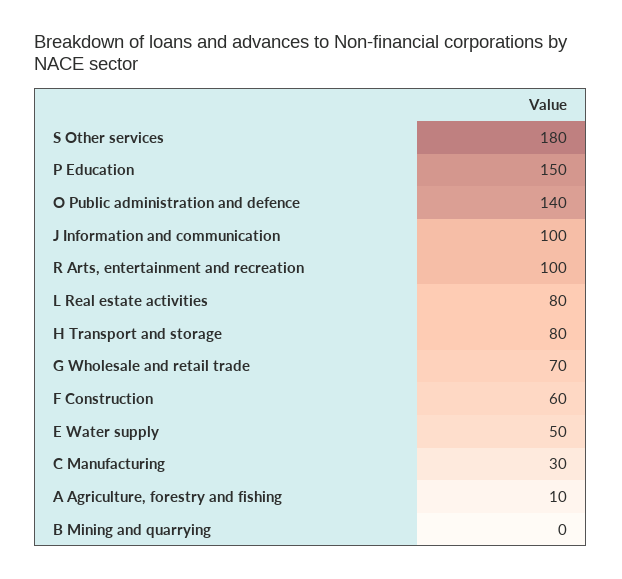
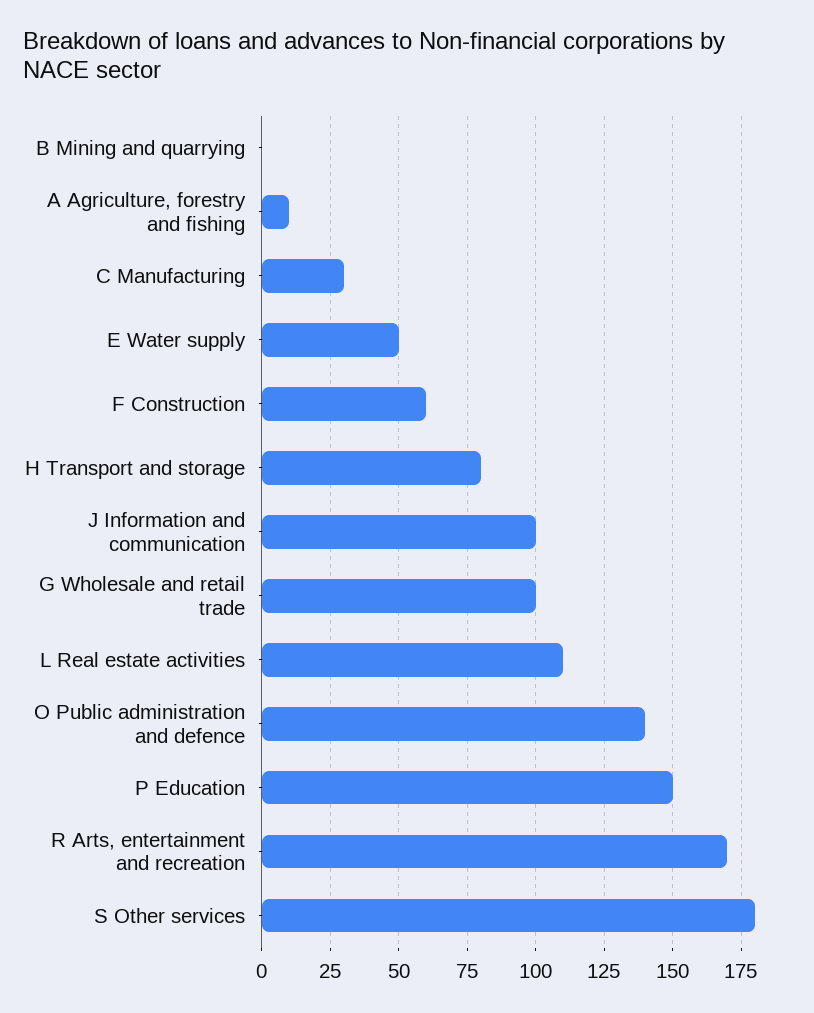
R Arts, entertainment and recreation: 100 -> 170
L Real estate activities: 80 -> 110
G Wholesale and retail trade: 70 -> 100

